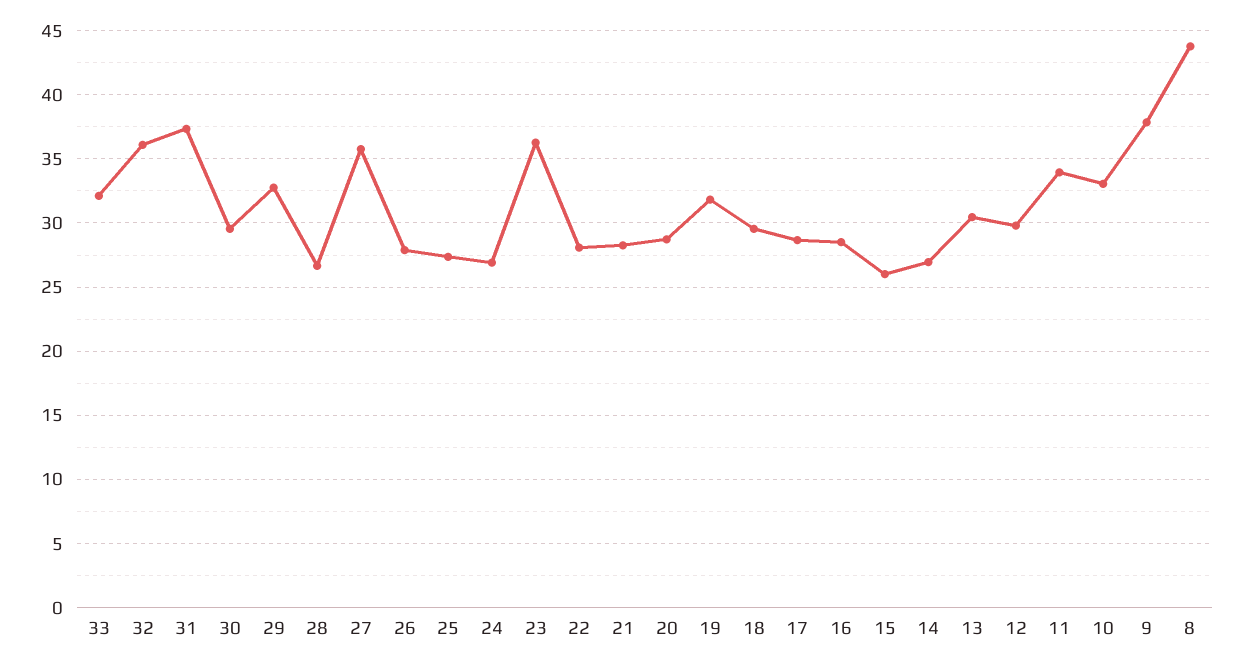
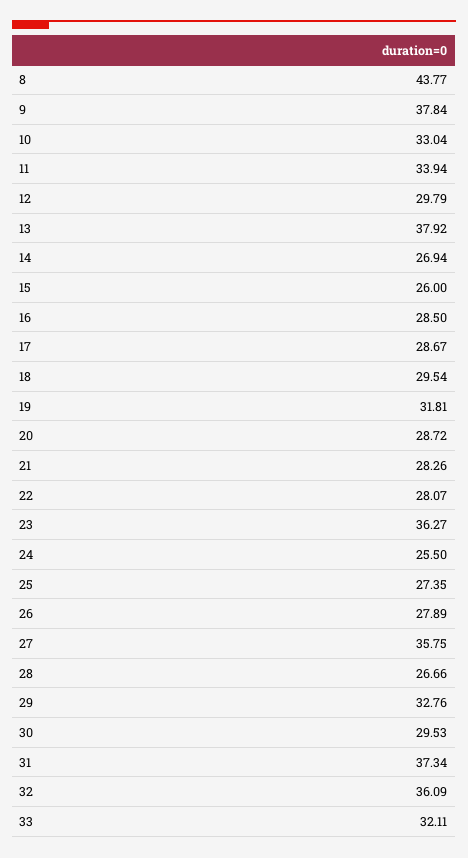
24: 27 -> 25.5
13: 30.5 -> 37.92

